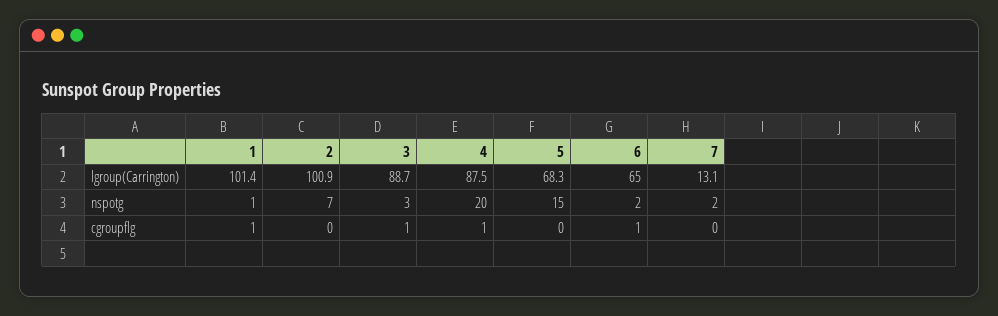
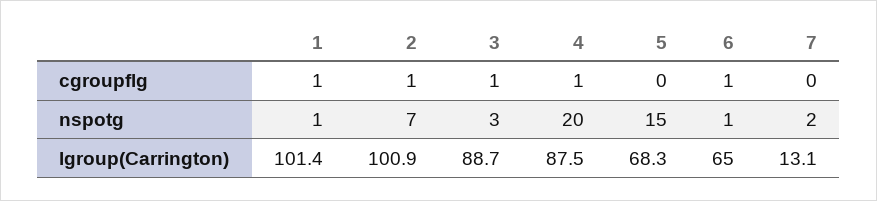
6, nspotg: 2 -> 1
2, cgroupflg: 0 -> 1

